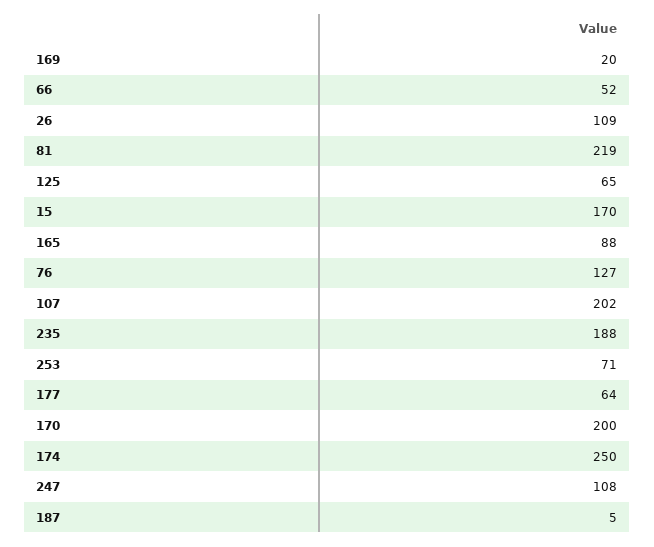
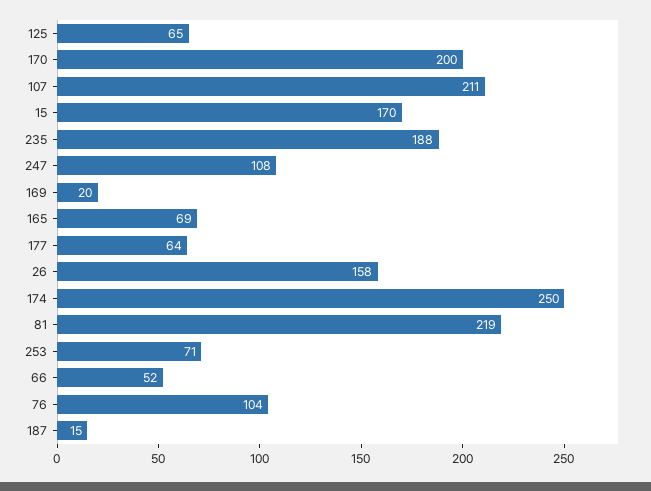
26: 109 -> 158
165: 88 -> 69
76: 127 -> 104
107: 202 -> 211
187: 5 -> 15

